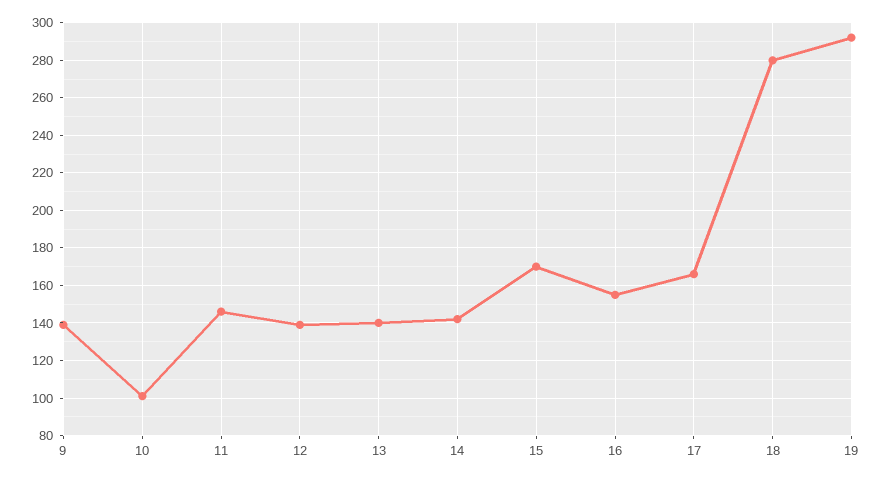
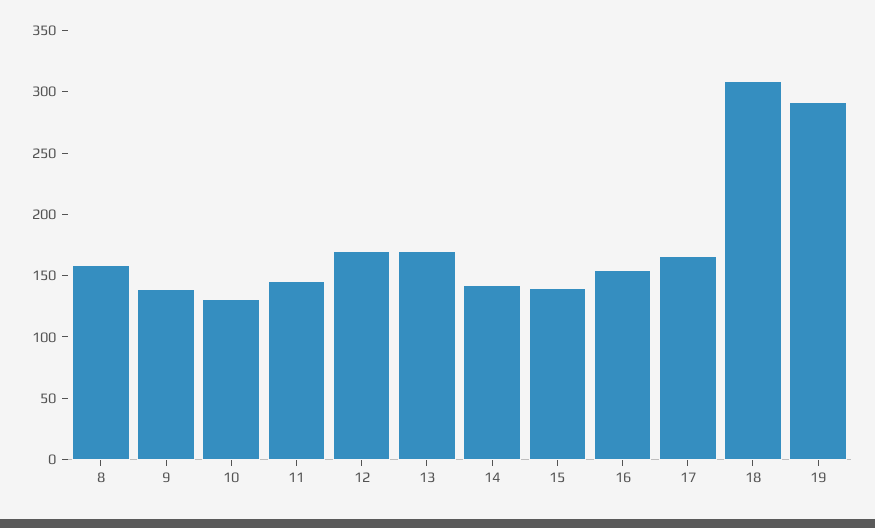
10: 100 -> 130
12: 140 -> 170
13: 140 -> 170
15: 170 -> 140
18: 280 -> 310
8: none -> 160

